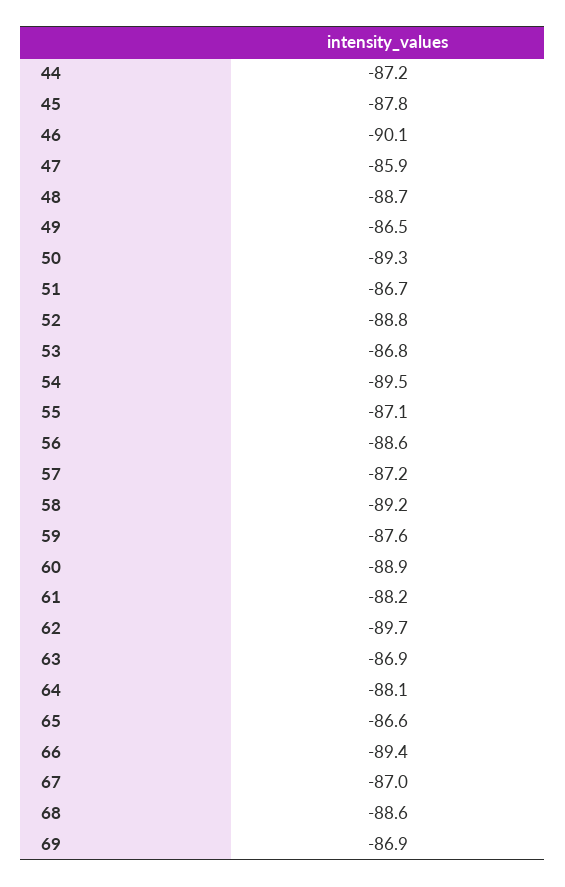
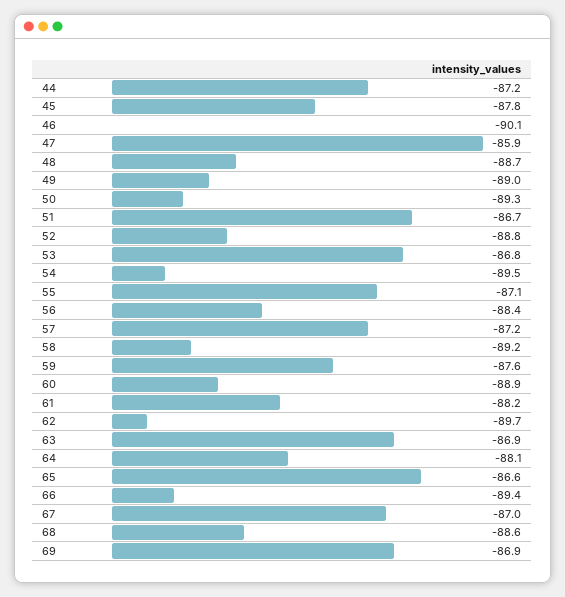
49: -86.5 -> -89
56: -88.6 -> -88.4

